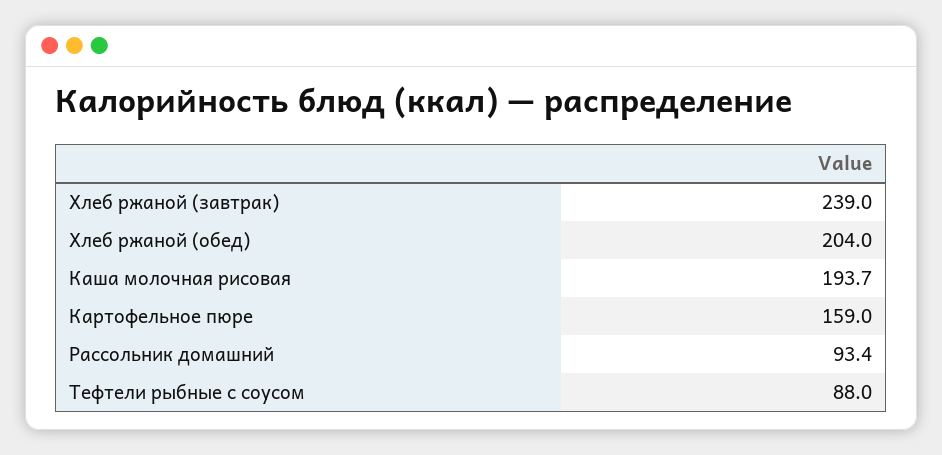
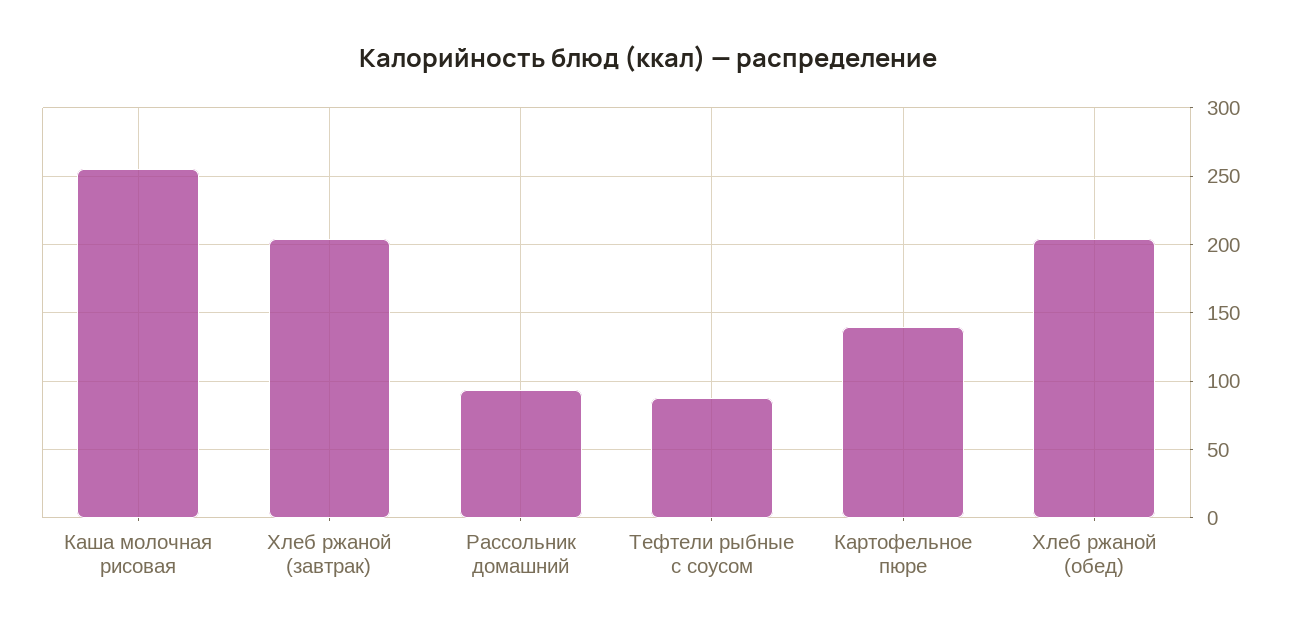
Хлеб ржаной (завтрак): 239 -> 205
Каша молочная рисовая: 193.7 -> 255
Картофельное пюре: 159 -> 140

